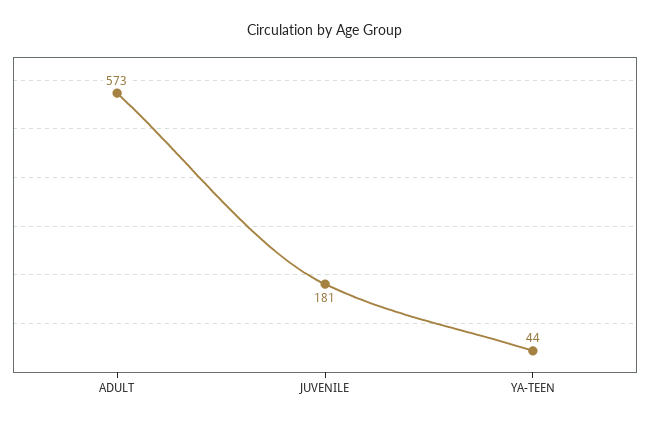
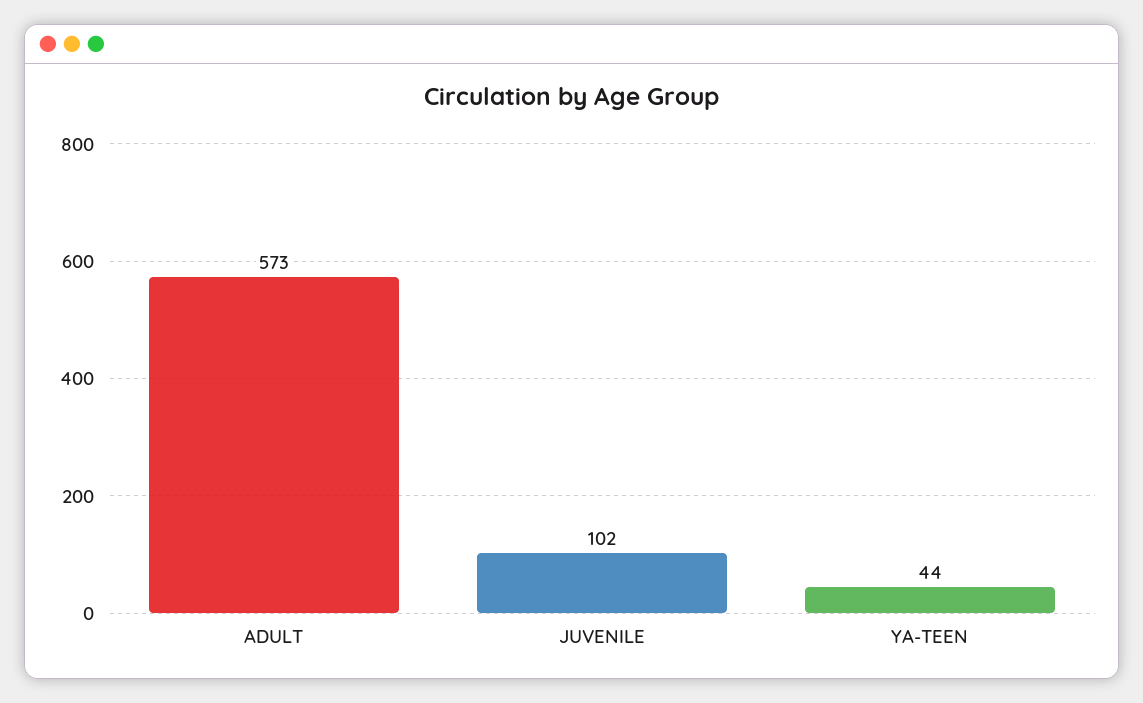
JUVENILE: 181 -> 102

